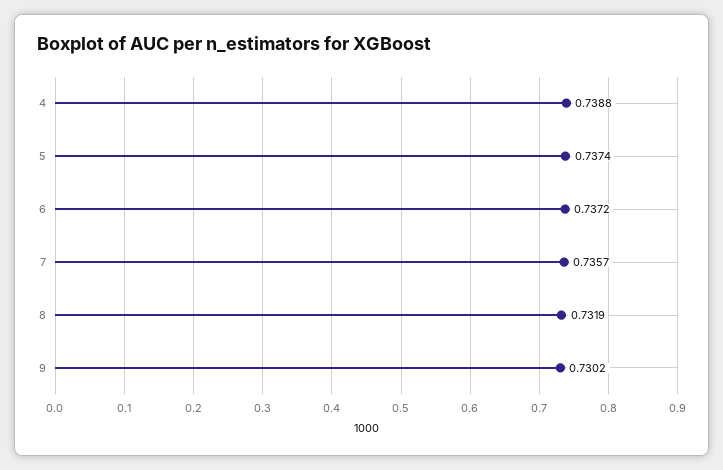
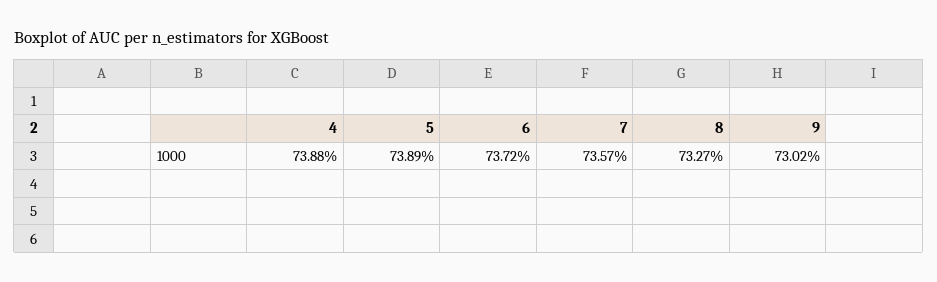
5: 0.7374 -> 0.7389
8: 0.7319 -> 0.7327

